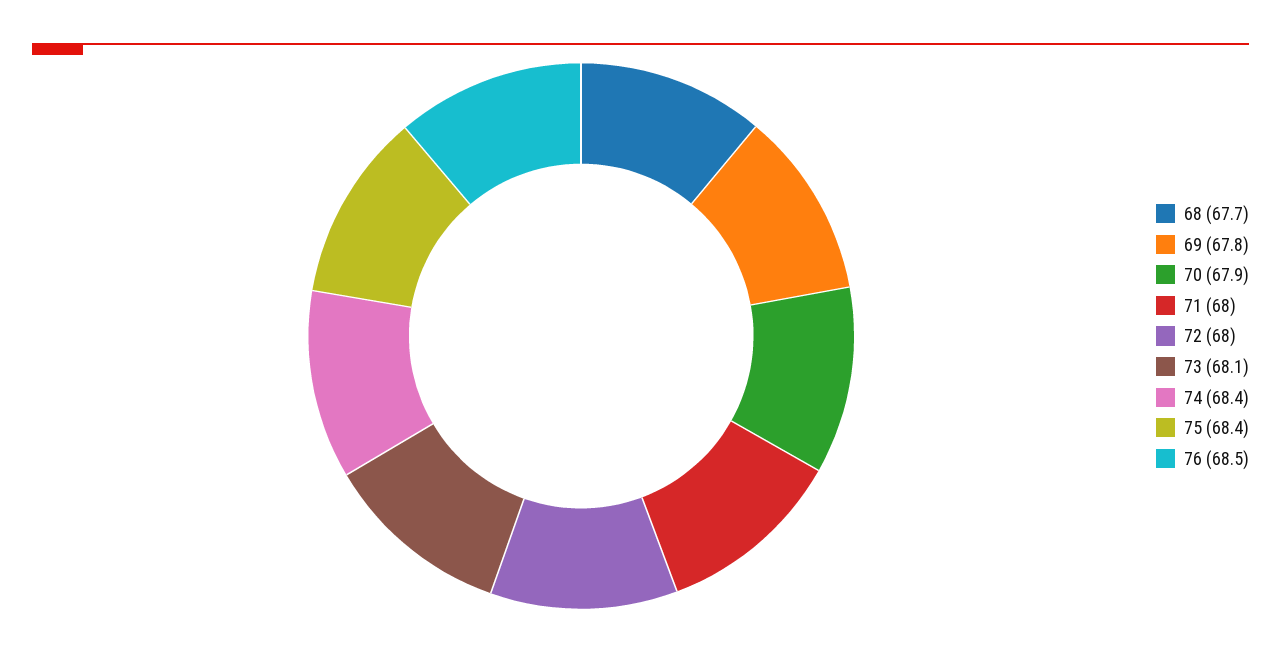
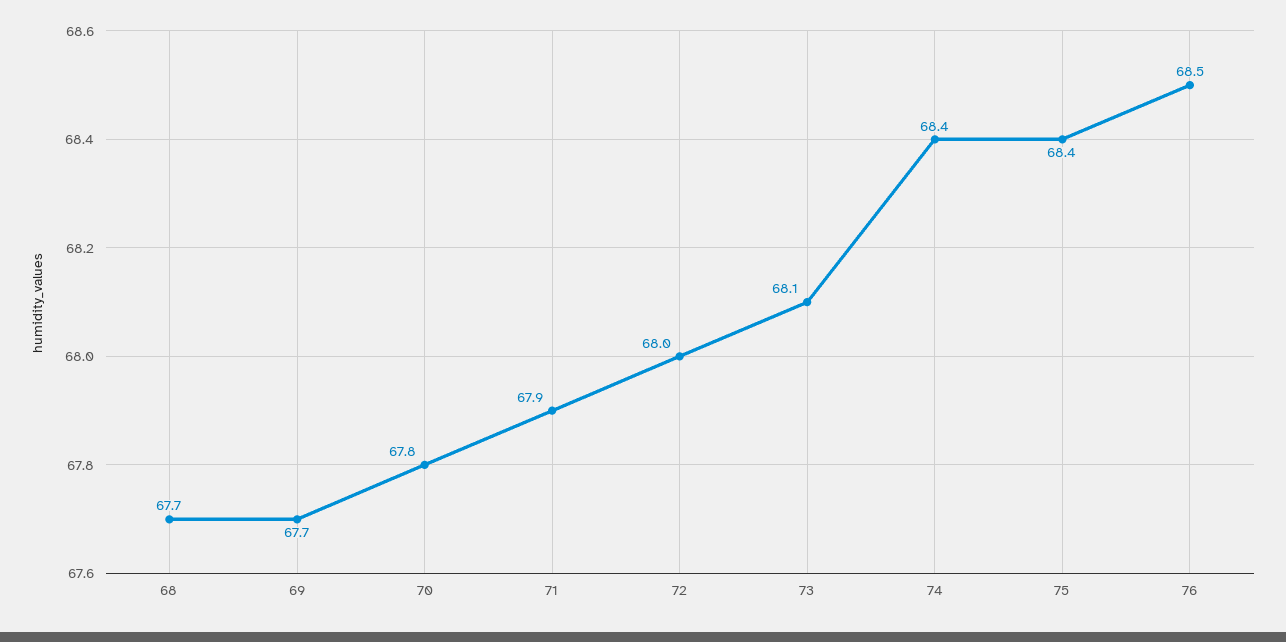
69: 67.8 -> 67.7
70: 67.9 -> 67.8
71: 68 -> 67.9

